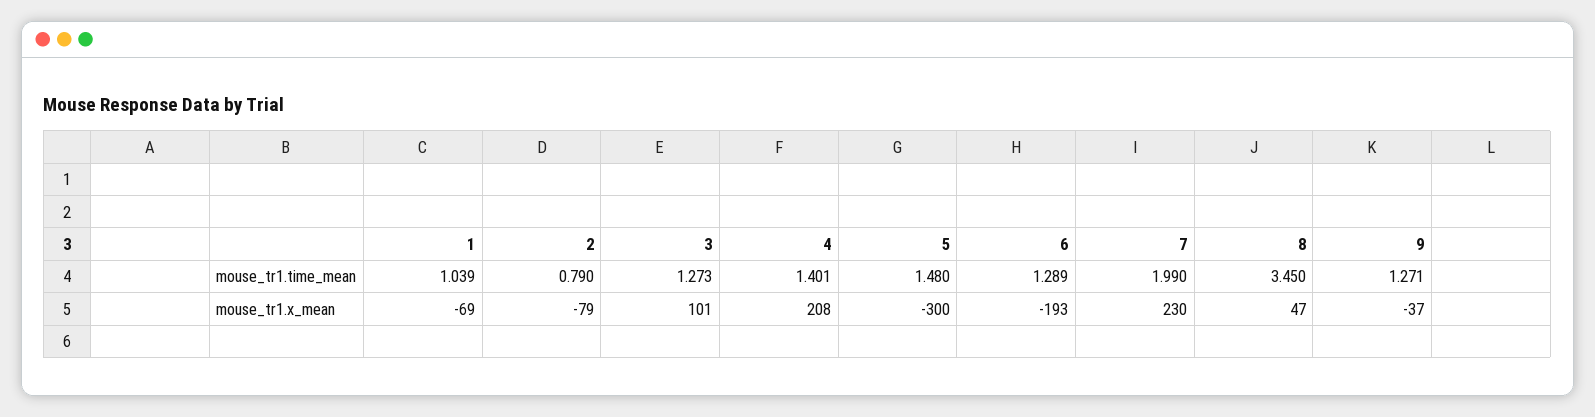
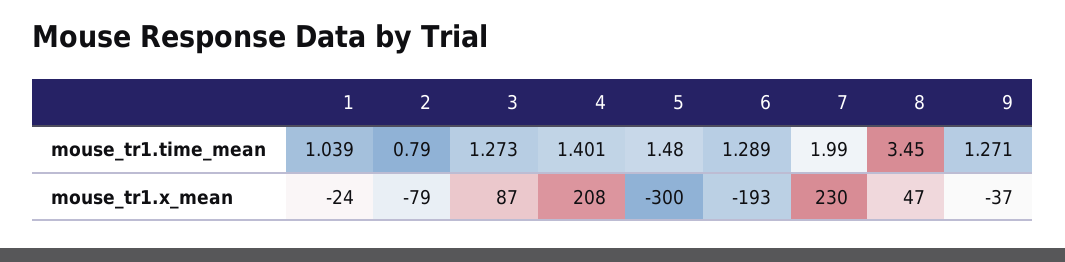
1, mouse_tr1.x_mean: -69 -> -24
3, mouse_tr1.x_mean: 101 -> 87

